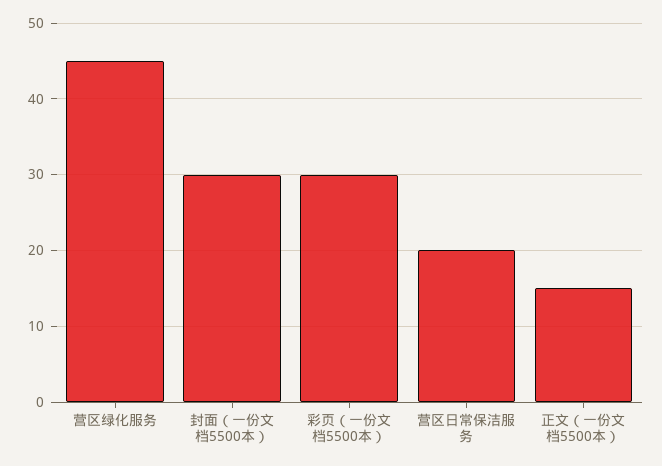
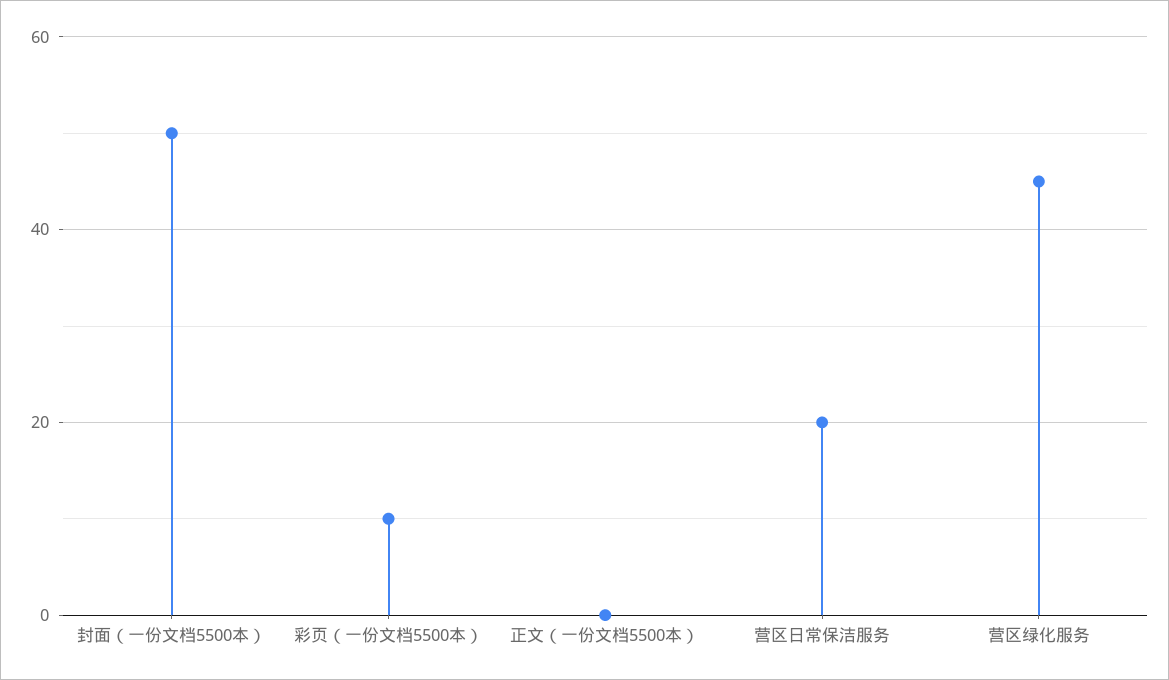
封面（一份文档5500本）: 30 -> 50
彩页（一份文档5500本）: 30 -> 10
正文（一份文档5500本）: 15 -> 0

